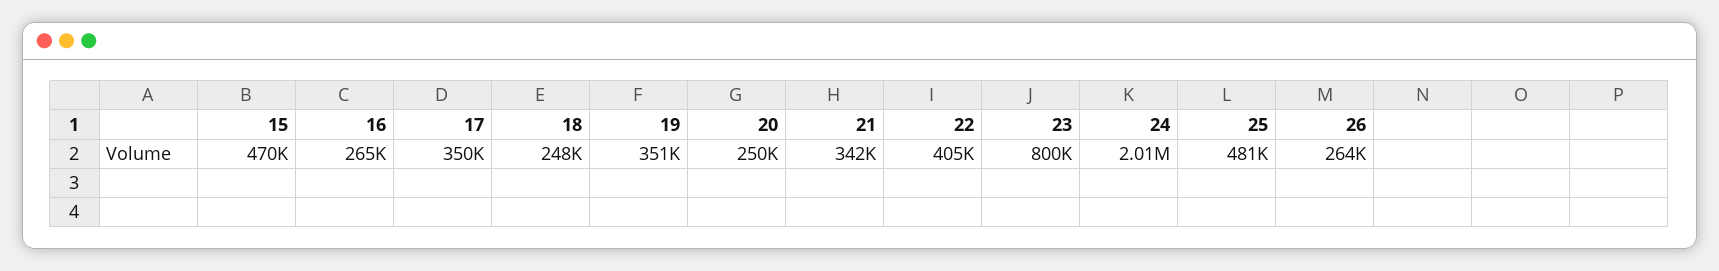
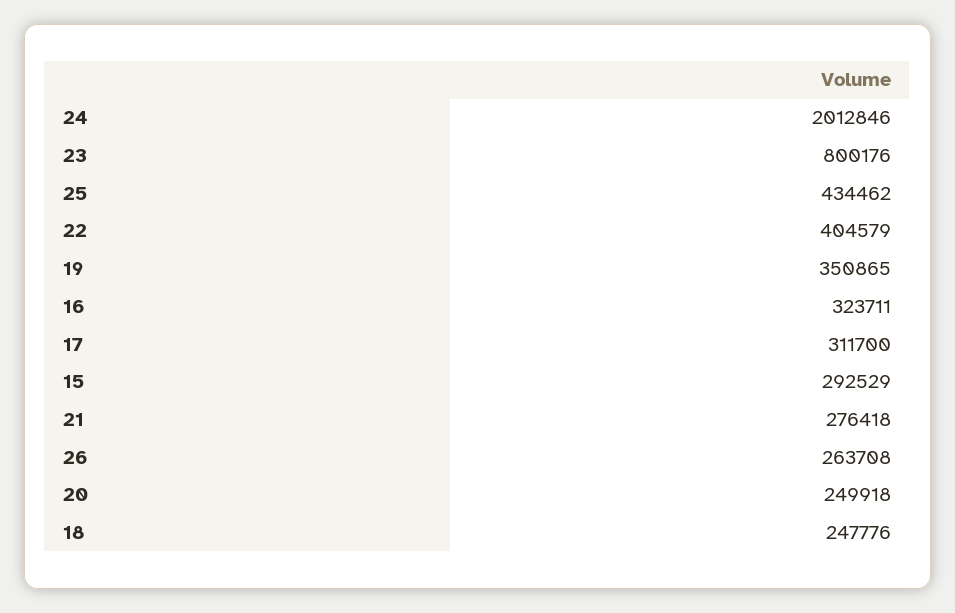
15: 470000 -> 292529
16: 265000 -> 323711
17: 350000 -> 311700
21: 342000 -> 276418
25: 481000 -> 434462

